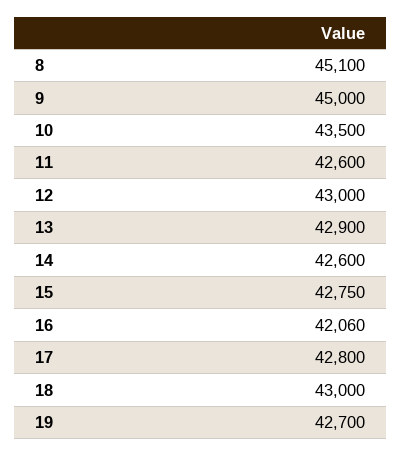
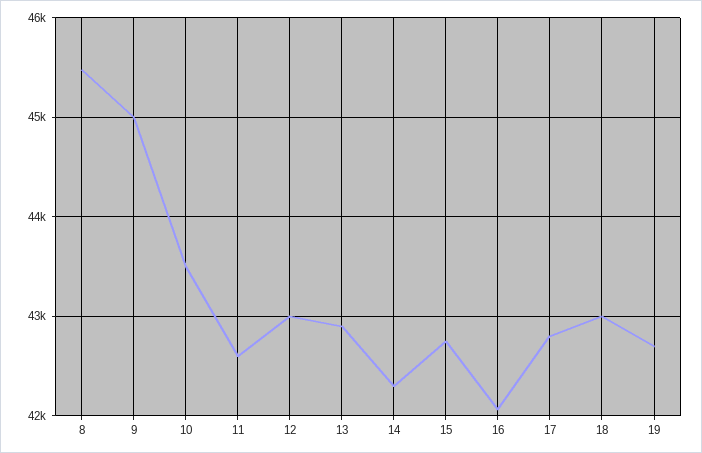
8: 45100 -> 45500
14: 42600 -> 42300

